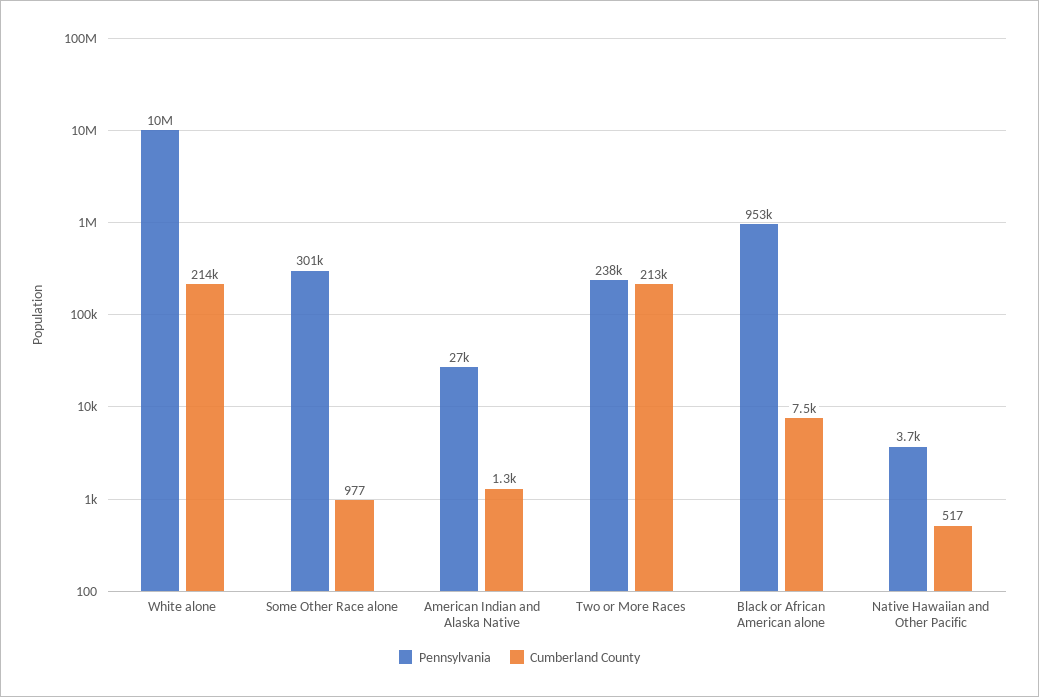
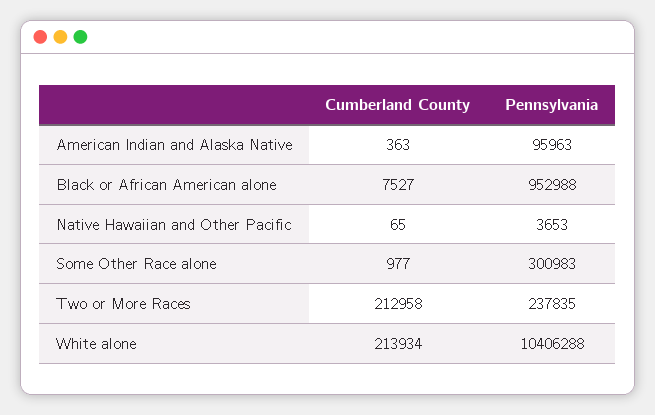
Pennsylvania, American Indian and Alaska Native: 27000 -> 95963
Cumberland County, American Indian and Alaska Native: 1300 -> 363
Cumberland County, Native Hawaiian and Other Pacific: 517 -> 65

